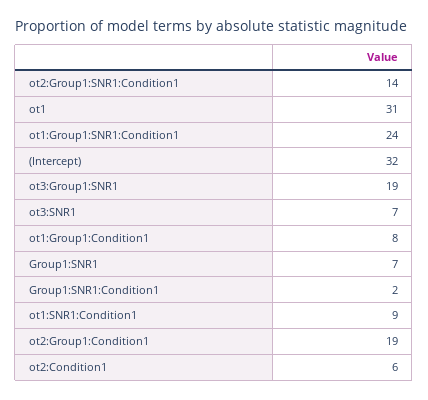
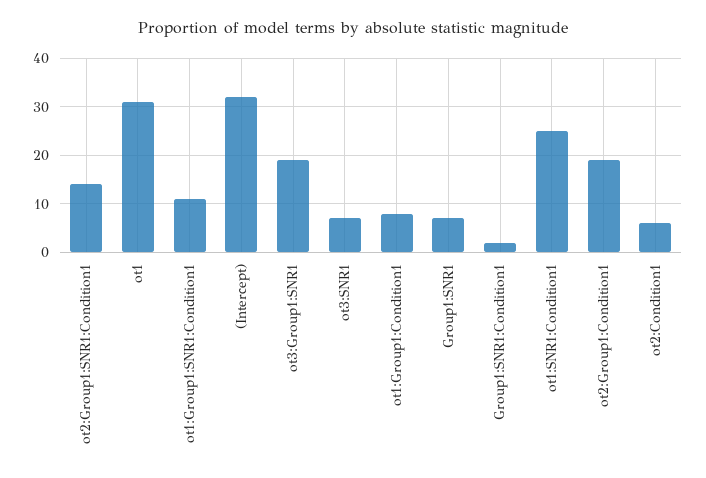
ot1:Group1:SNR1:Condition1: 24 -> 10
ot1:SNR1:Condition1: 9 -> 25

